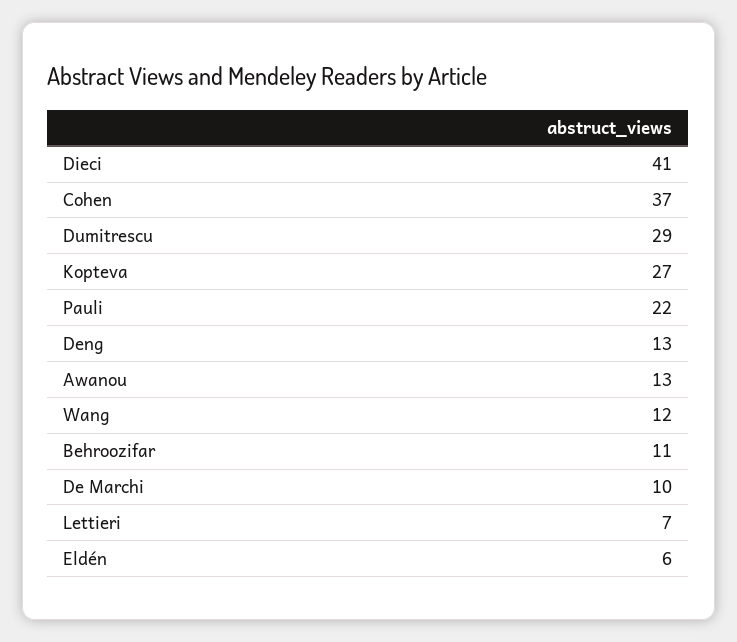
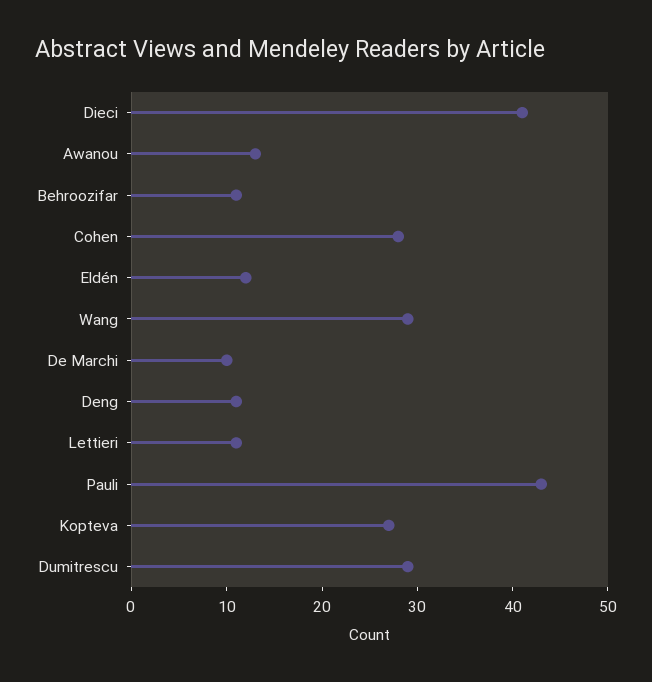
Cohen: 37 -> 28
Pauli: 22 -> 43
Deng: 13 -> 11
Wang: 12 -> 29
Lettieri: 7 -> 11
Eldén: 6 -> 12

